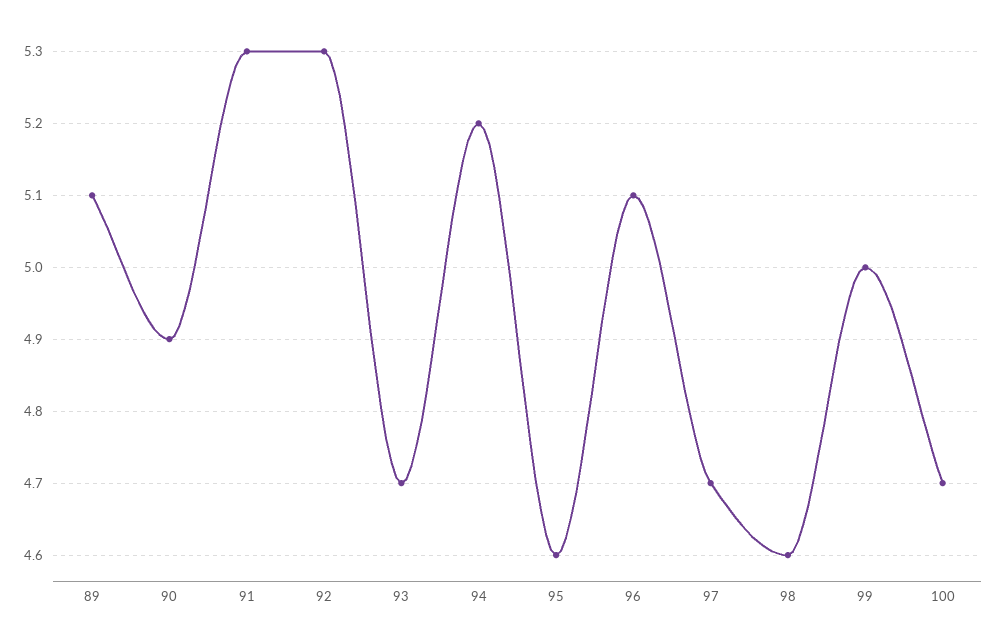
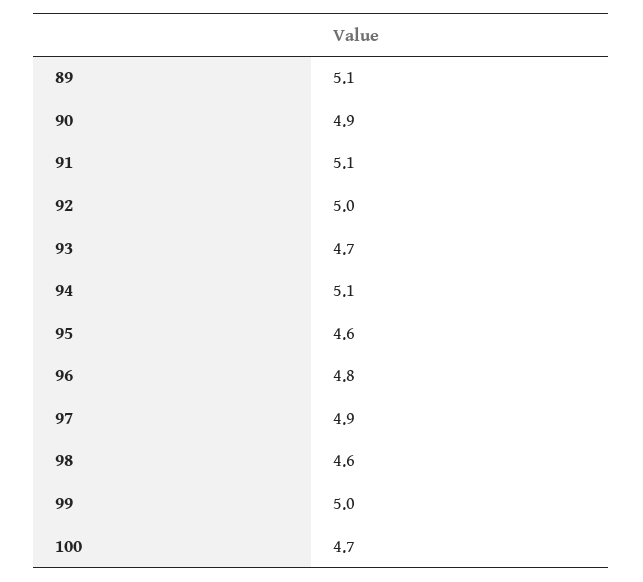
91: 5.3 -> 5.1
92: 5.3 -> 5
94: 5.2 -> 5.1
96: 5.1 -> 4.8
97: 4.7 -> 4.9

